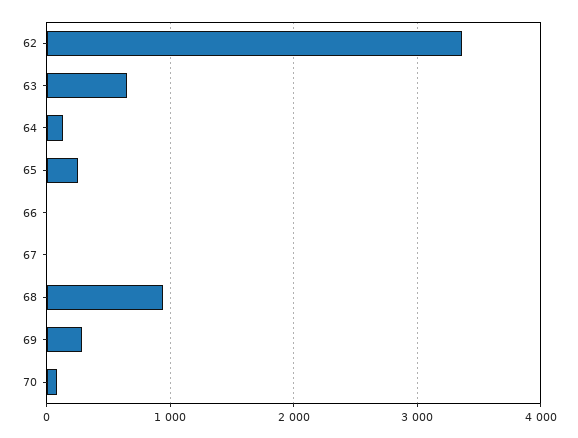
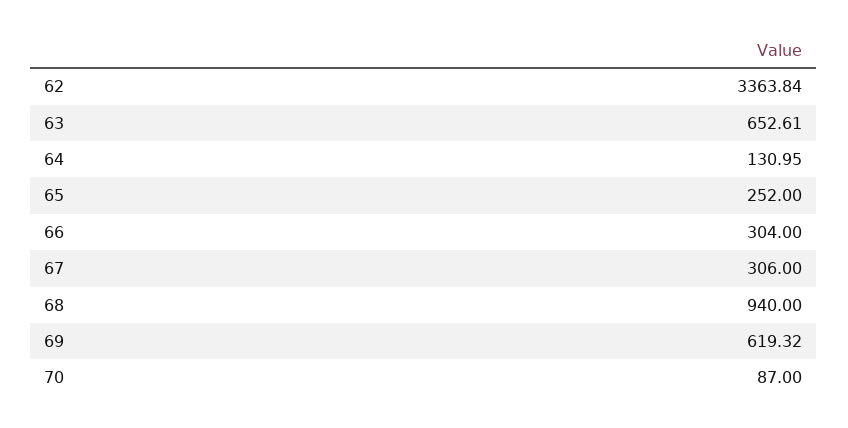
66: 0 -> 304
67: 0 -> 306
69: 300 -> 619.32

